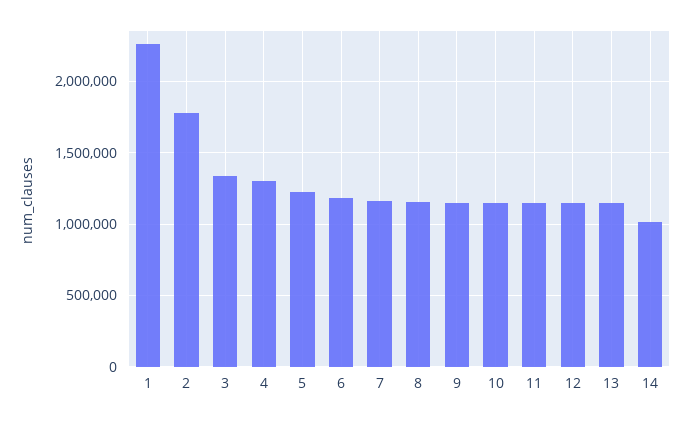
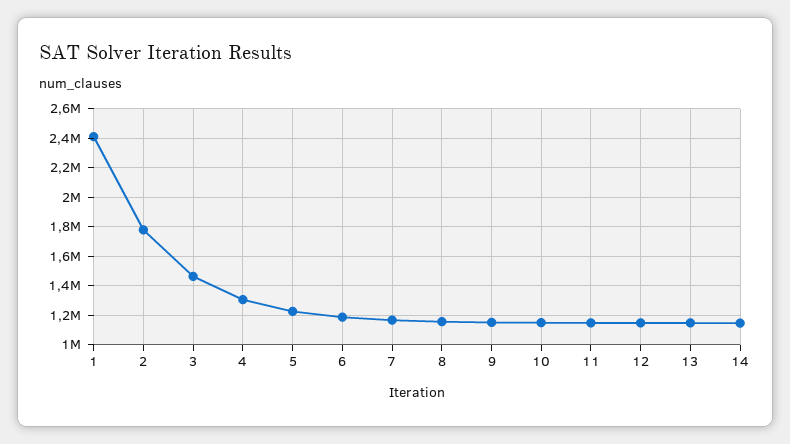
1: 2250000 -> 2400000
3: 1350000 -> 1450000
14: 1000000 -> 1150000

